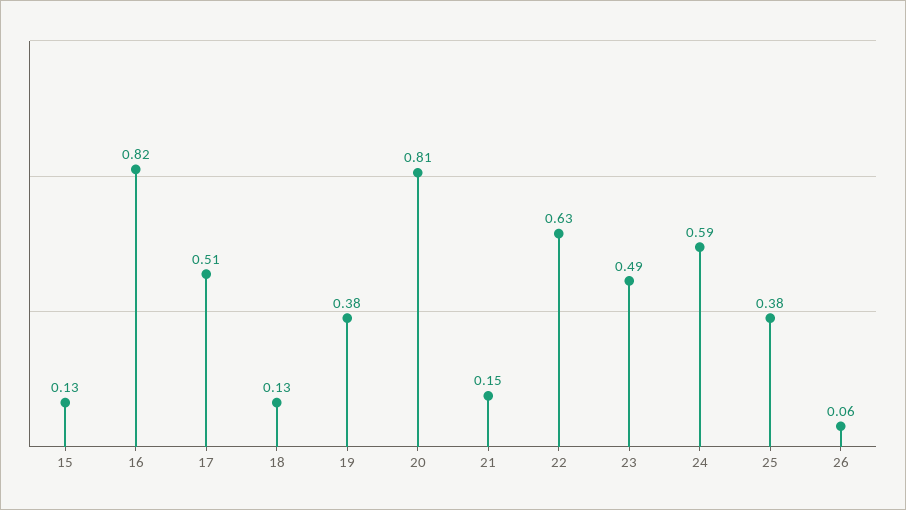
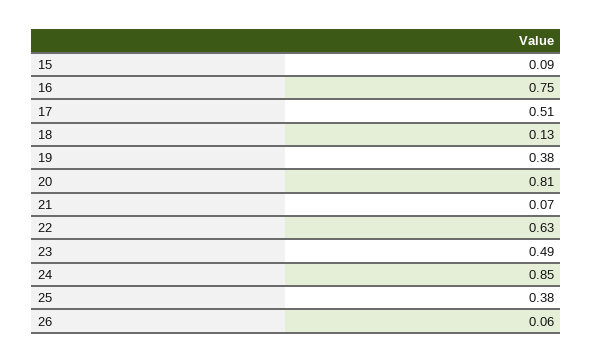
15: 0.13 -> 0.09
16: 0.82 -> 0.75
21: 0.15 -> 0.07
24: 0.59 -> 0.85

